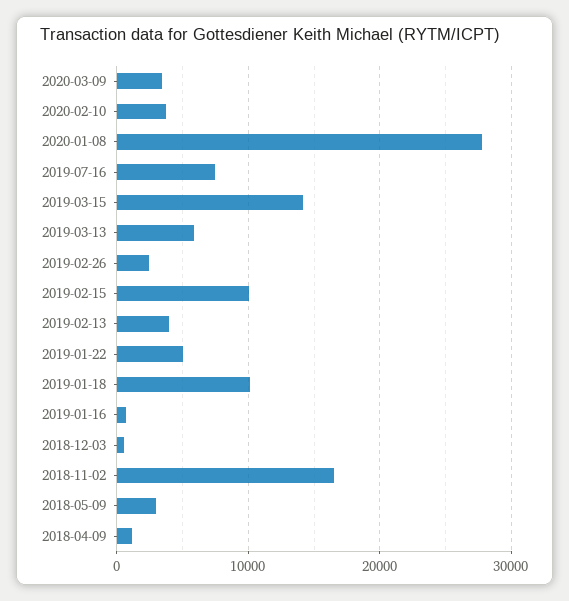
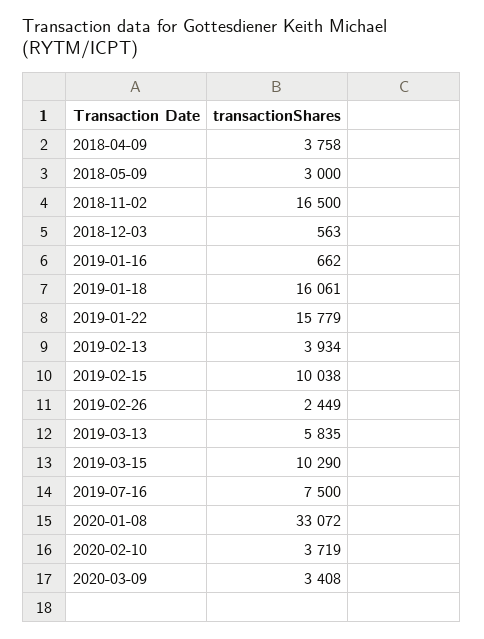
2020-01-08: 28000 -> 33072
2019-03-15: 14000 -> 10290
2019-01-22: 5000 -> 15779
2019-01-18: 10000 -> 16061
2018-04-09: 1000 -> 3758

